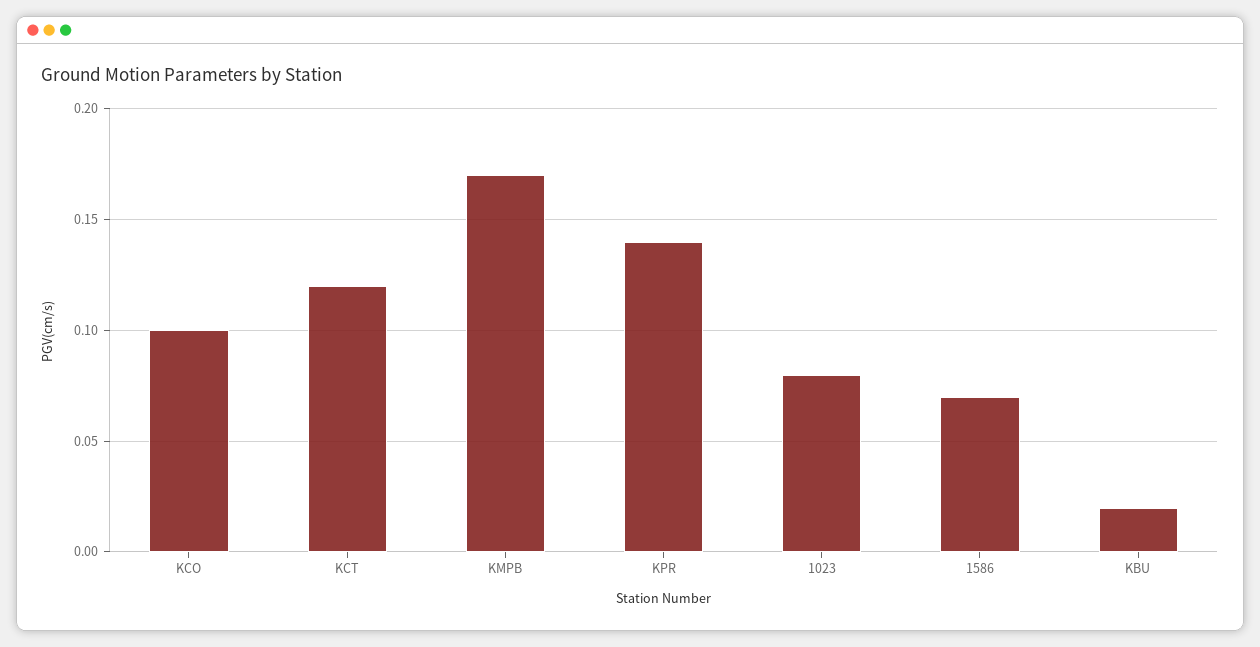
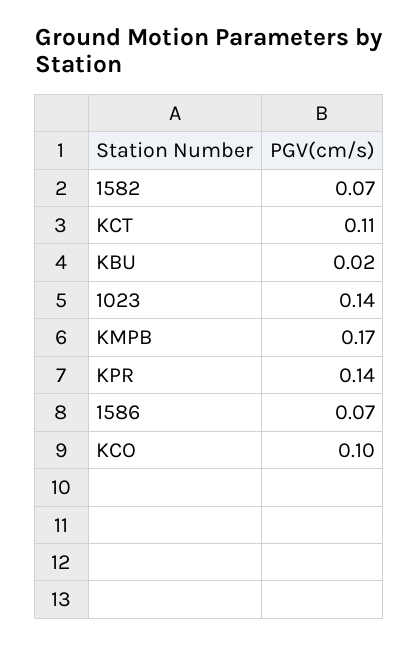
KCT: 0.12 -> 0.11
1023: 0.08 -> 0.14
1582: none -> 0.07

